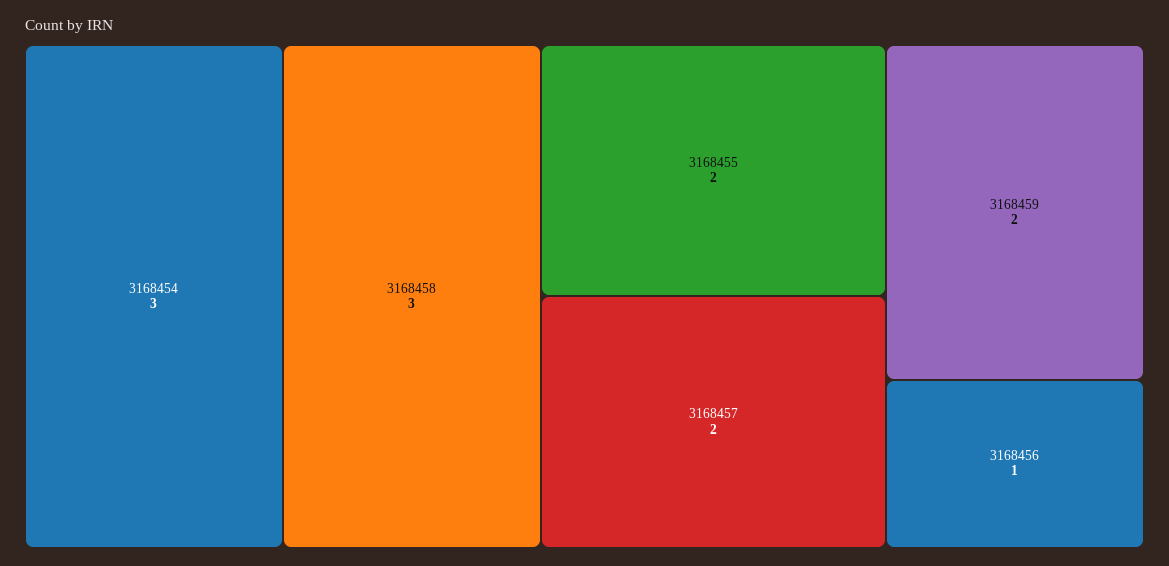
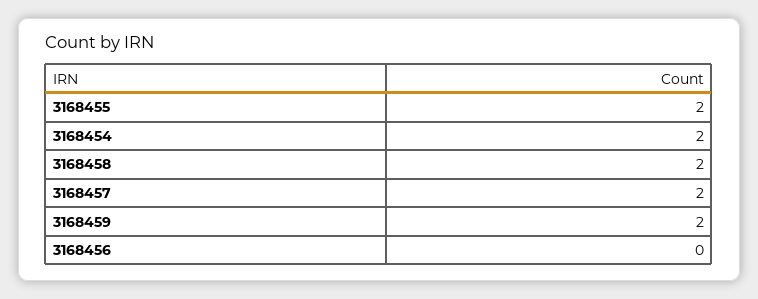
3168454: 3 -> 2
3168458: 3 -> 2
3168456: 1 -> 0

